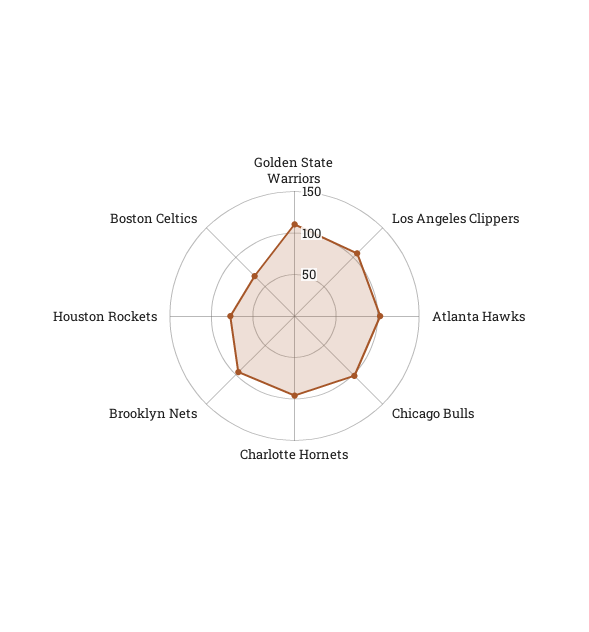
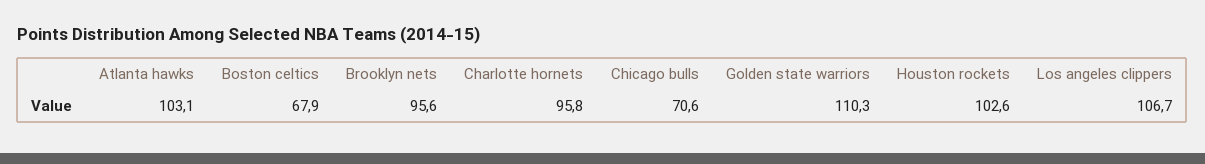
Chicago Bulls: 100 -> 70.6
Houston Rockets: 80 -> 102.6

